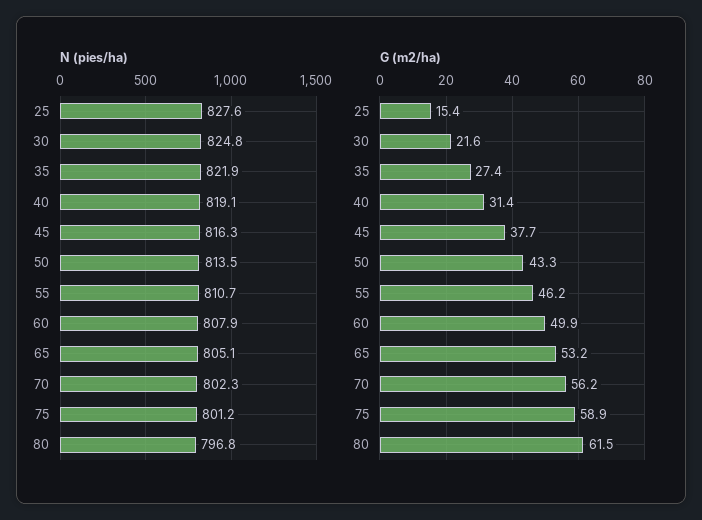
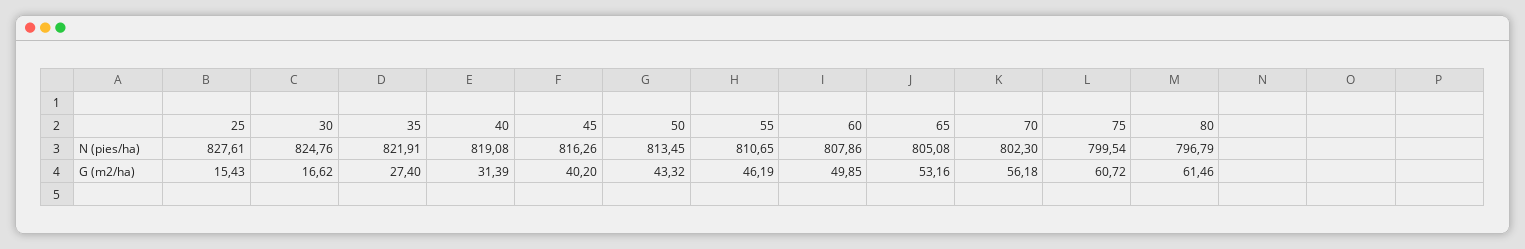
N (pies/ha), 75: 801.2 -> 799.54
G (m2/ha), 30: 21.6 -> 16.62
G (m2/ha), 45: 37.7 -> 40.2
G (m2/ha), 75: 58.9 -> 60.72

